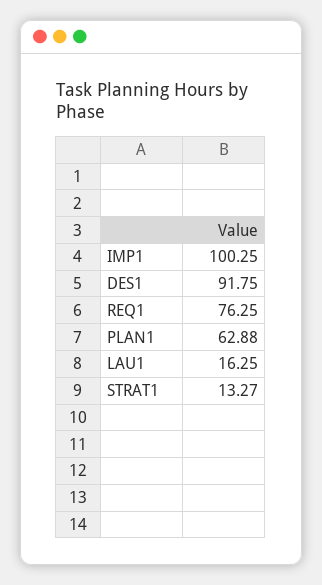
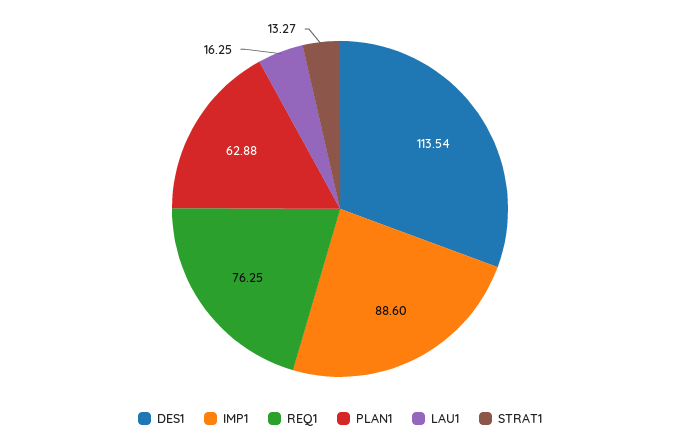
IMP1: 100.25 -> 88.6
DES1: 91.75 -> 113.54

